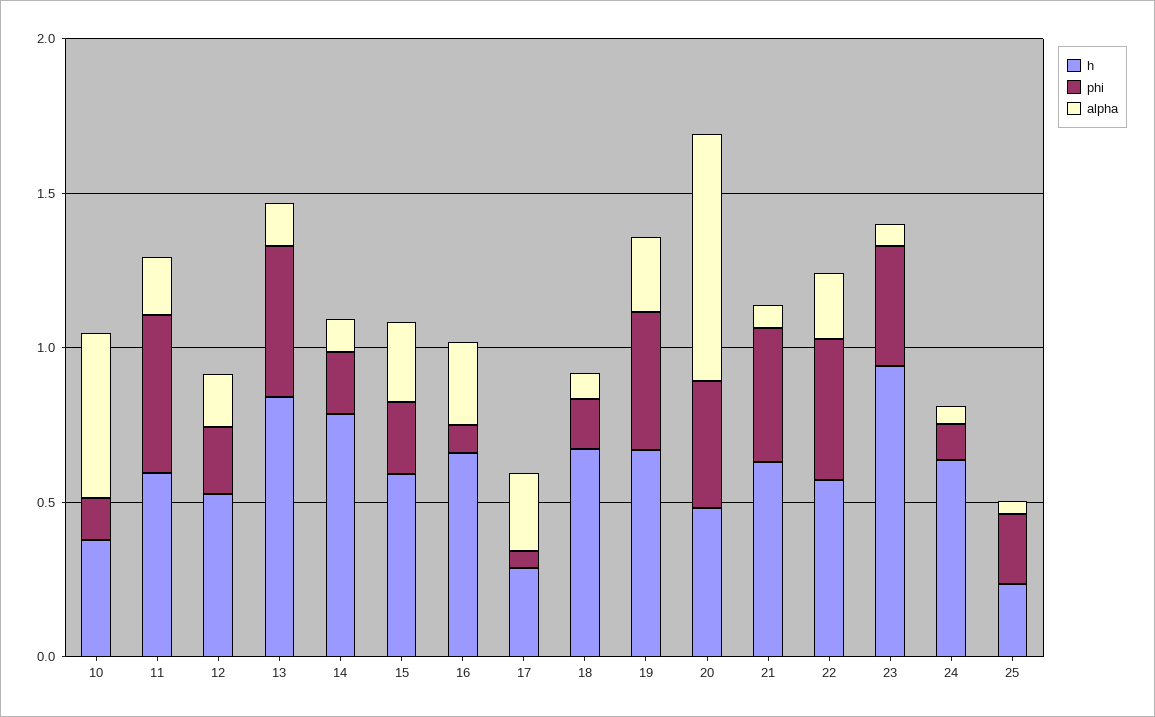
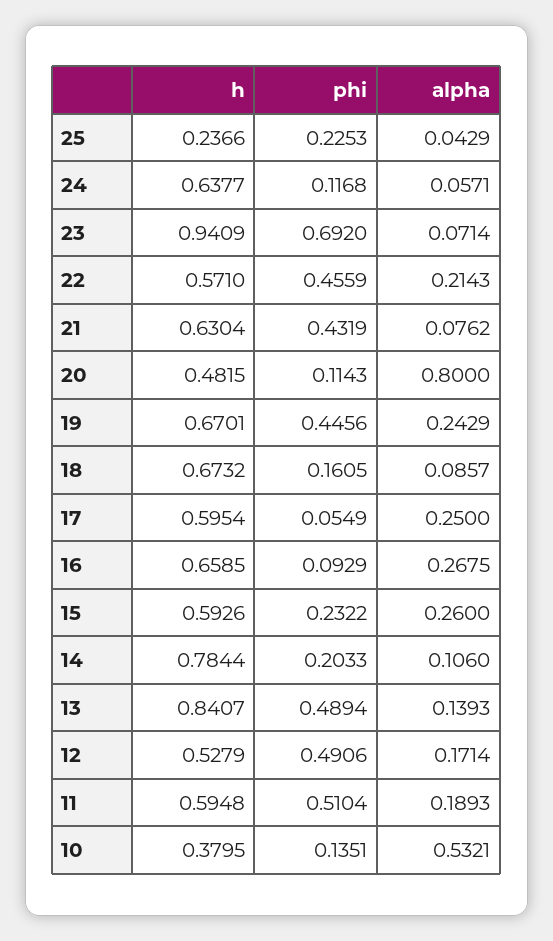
phi, 12: 0.2 -> 0.4906
h, 17: 0.3 -> 0.5954
phi, 20: 0.4 -> 0.1143
phi, 23: 0.4 -> 0.692

